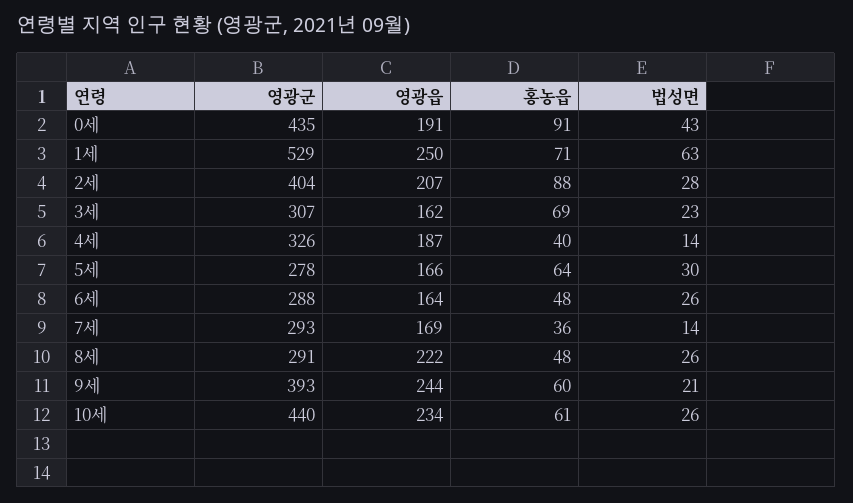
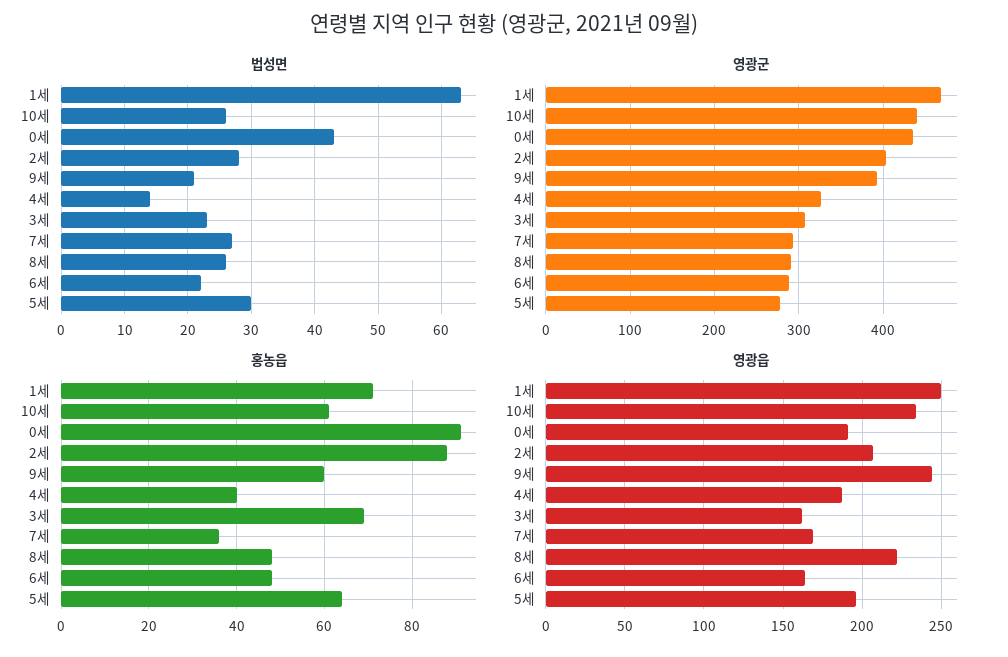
영광군, 1세: 529 -> 470
영광읍, 5세: 166 -> 195
법성면, 6세: 26 -> 22
법성면, 7세: 14 -> 27

